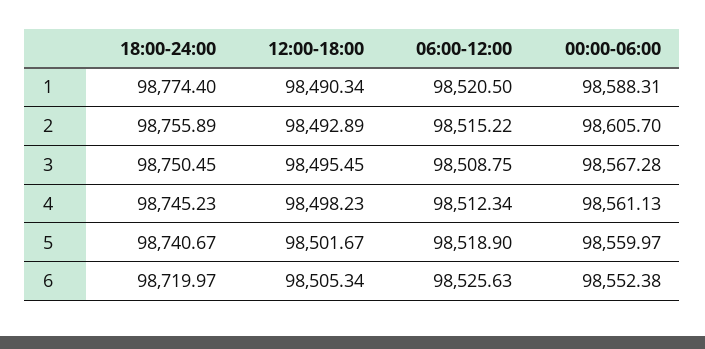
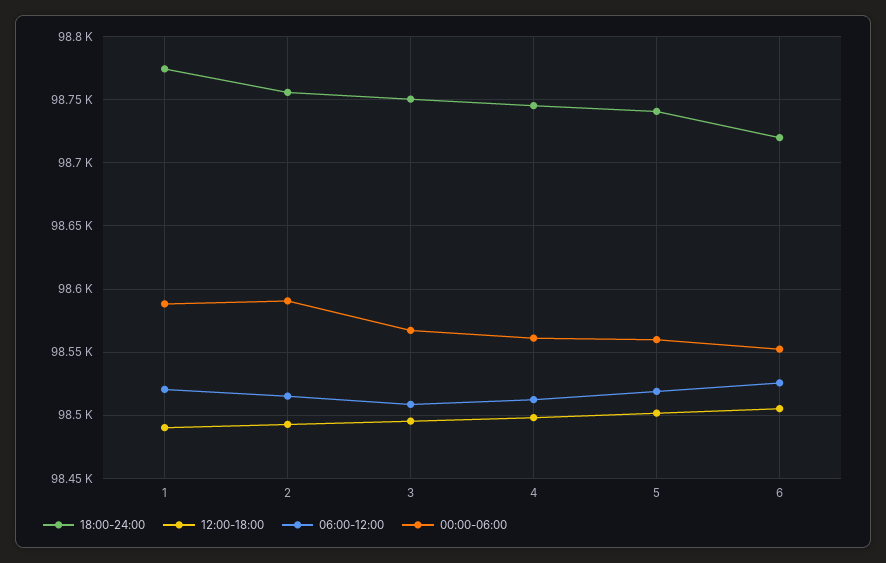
00:00-06:00, 2: 98605.7 -> 98590

